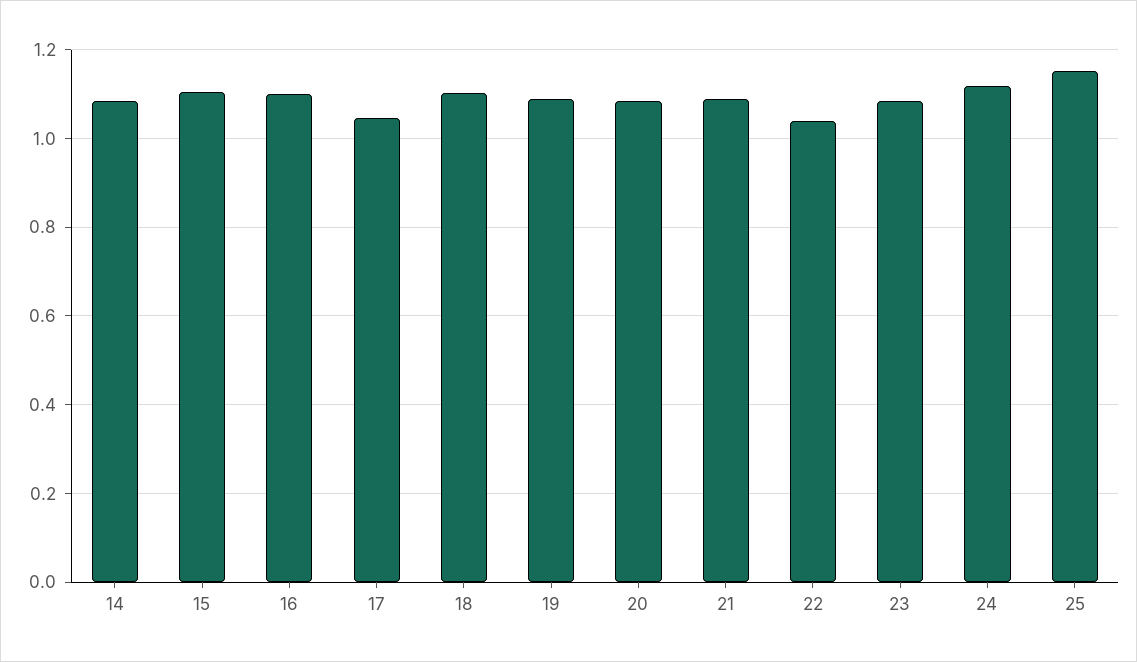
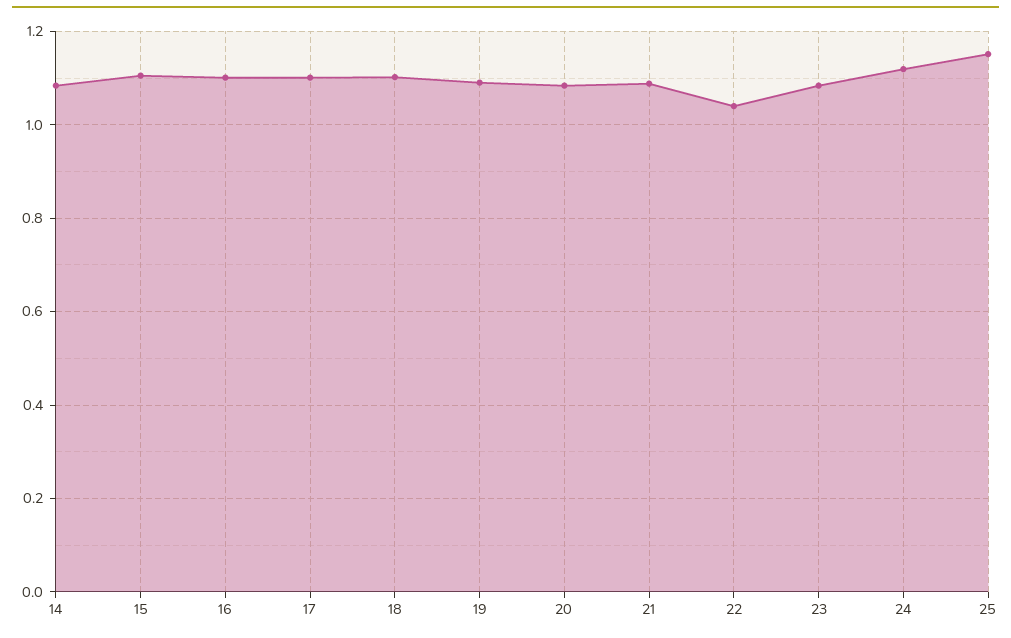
17: 1.04 -> 1.1

